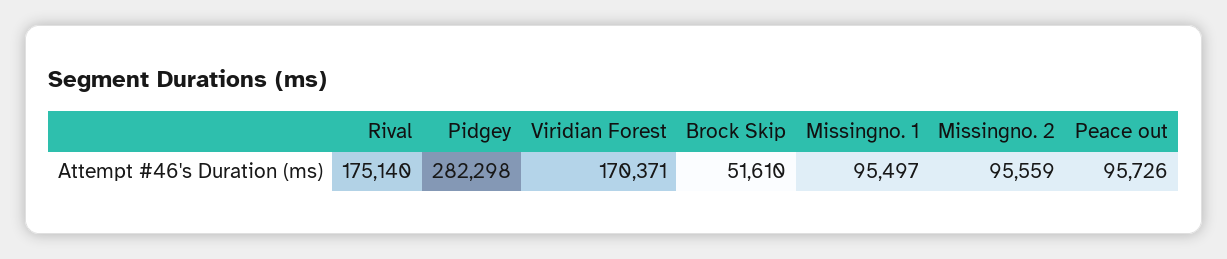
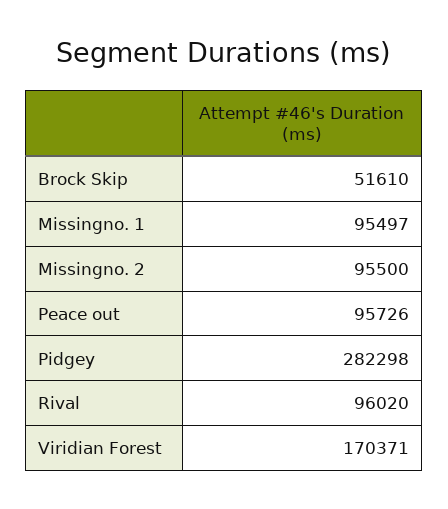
Rival: 175140 -> 96020
Missingno. 2: 95559 -> 95500

